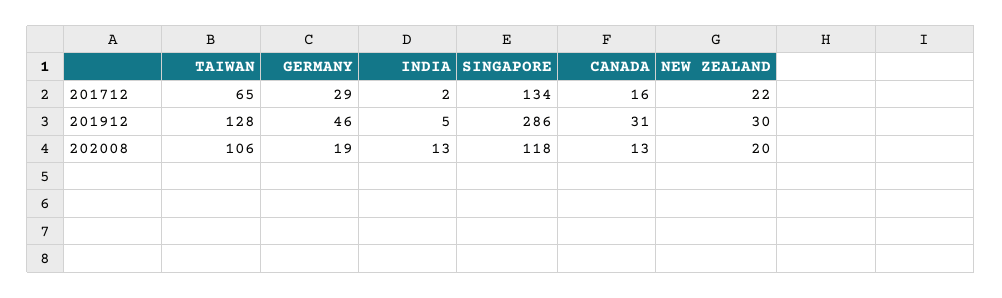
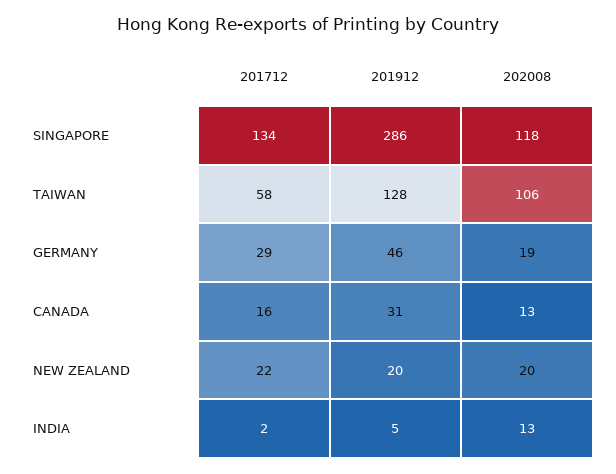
TAIWAN, 201712: 65 -> 58
NEW ZEALAND, 201912: 30 -> 20

